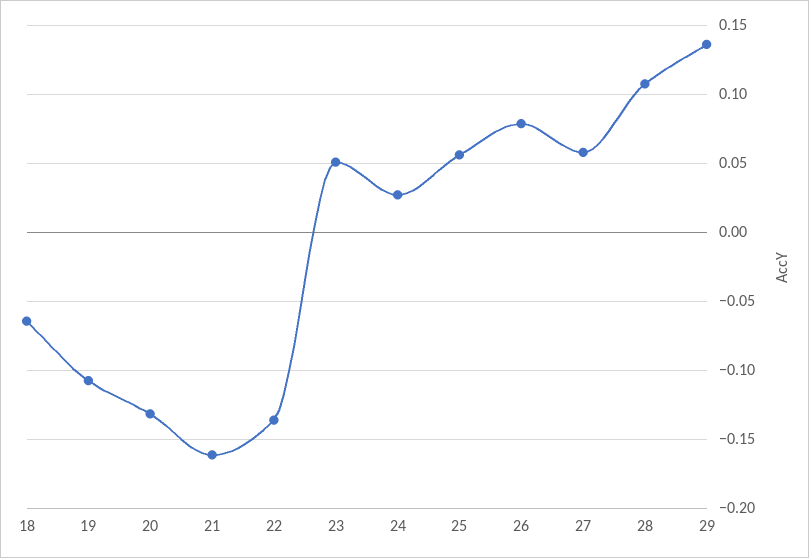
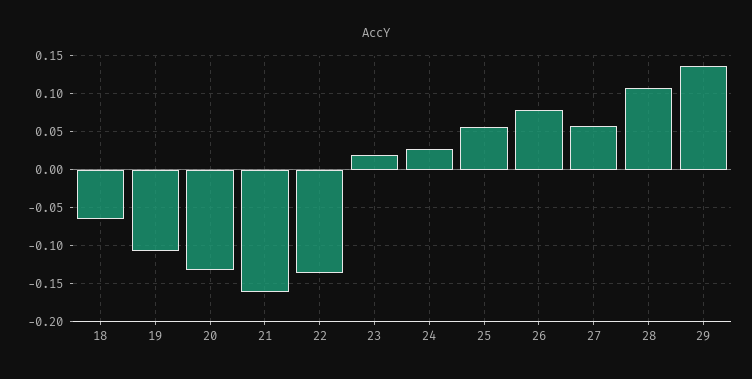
23: 0.05 -> 0.02

